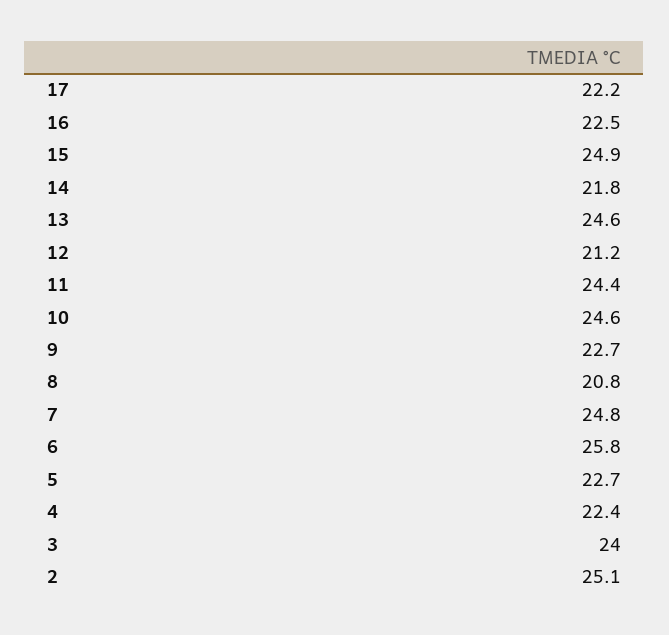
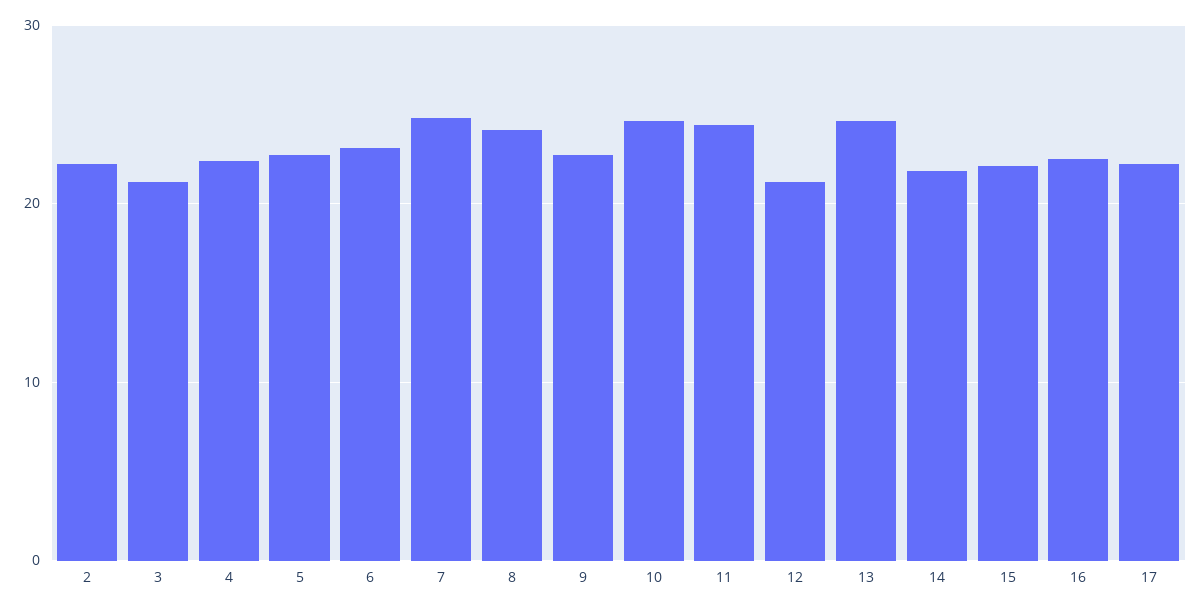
15: 24.9 -> 22
8: 20.8 -> 24
6: 25.8 -> 23
3: 24 -> 21
2: 25.1 -> 22

